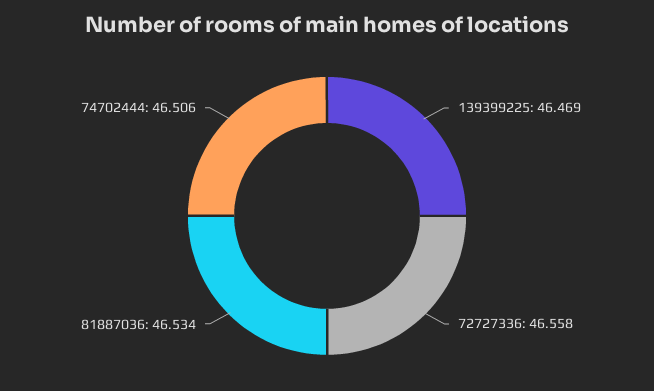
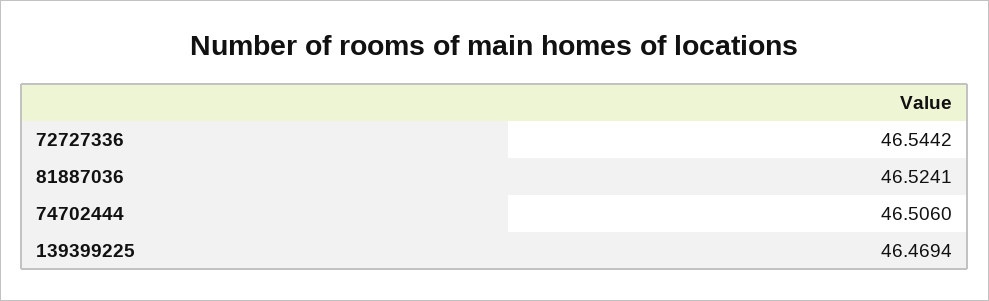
72727336: 46.558 -> 46.5442
81887036: 46.534 -> 46.5241

